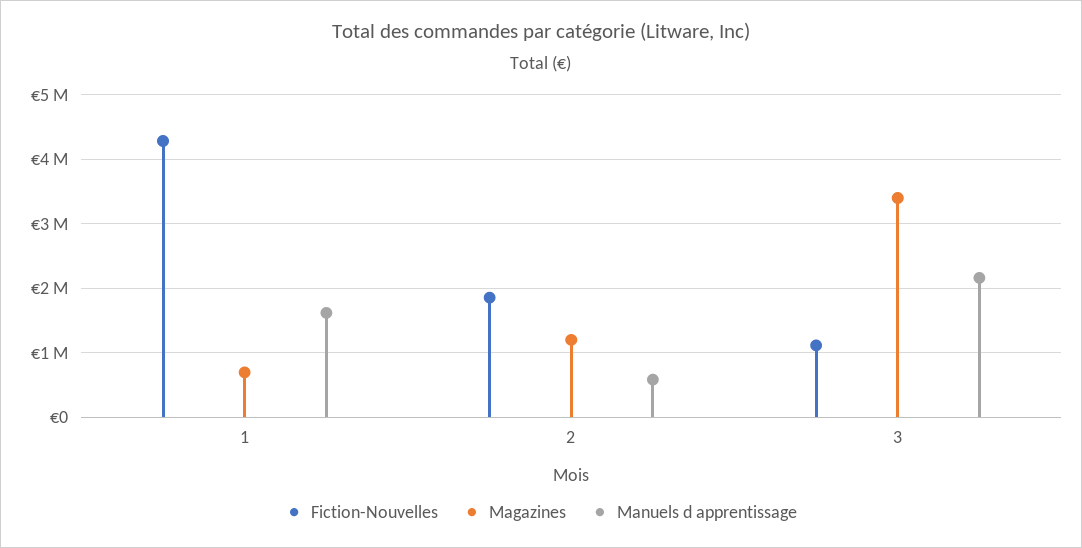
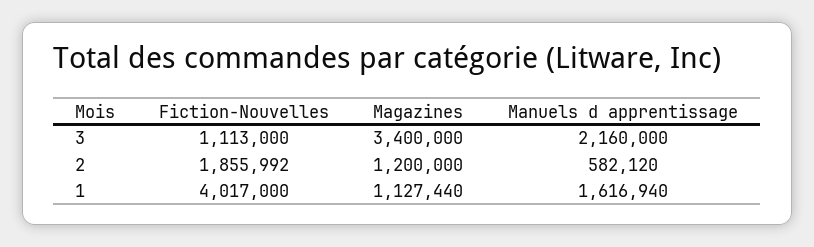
Fiction-Nouvelles, 1: 4300000 -> 4017000
Magazines, 1: 700000 -> 1127440

